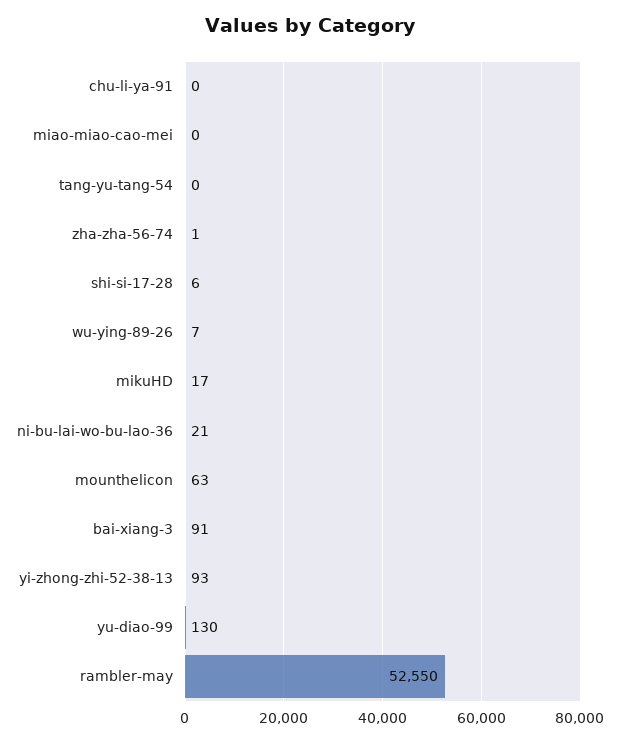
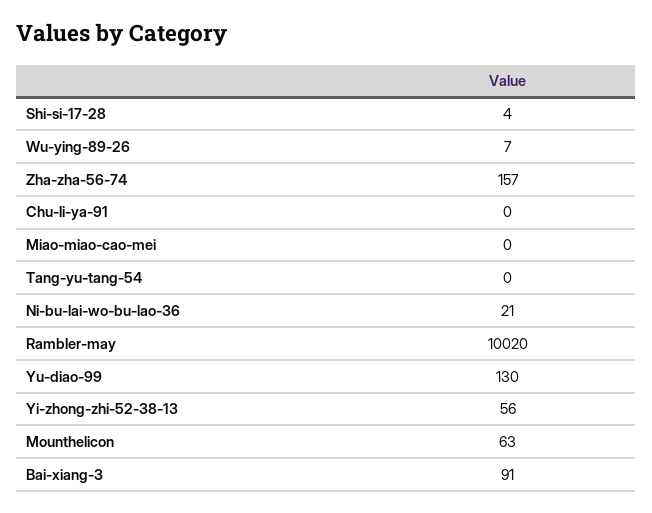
zha-zha-56-74: 1 -> 157
shi-si-17-28: 6 -> 4
mikuHD: 17 -> none
yi-zhong-zhi-52-38-13: 93 -> 56
rambler-may: 52550 -> 10020

